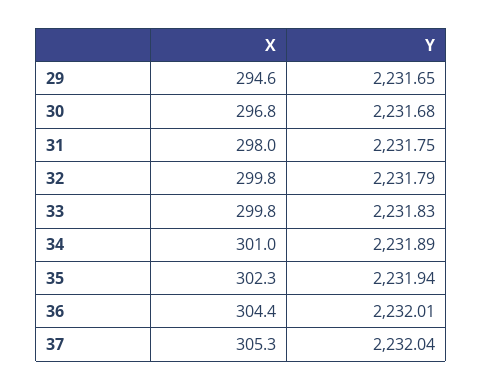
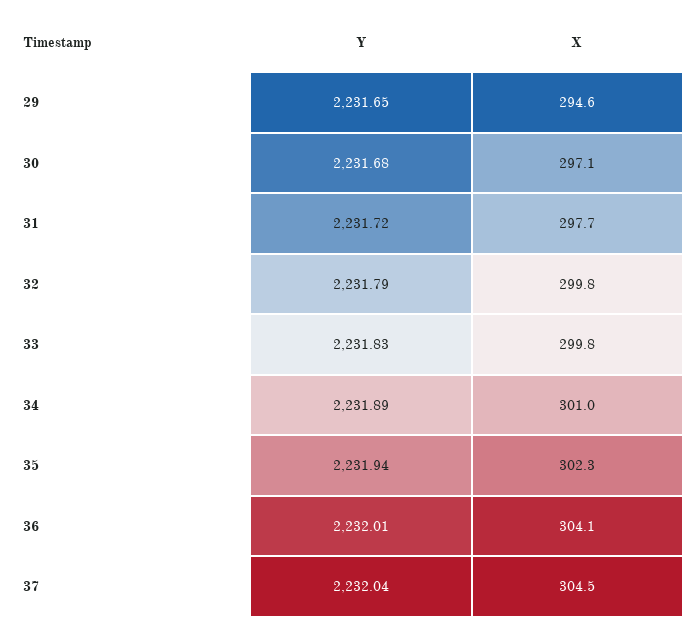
X, 30: 296.8 -> 297.1
X, 31: 298 -> 297.7
Y, 31: 2231.75 -> 2231.72
X, 36: 304.4 -> 304.1
X, 37: 305.3 -> 304.5

